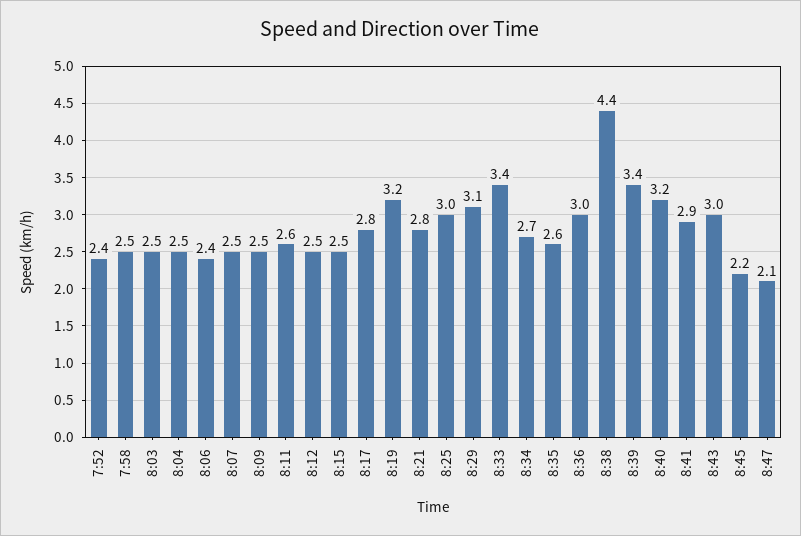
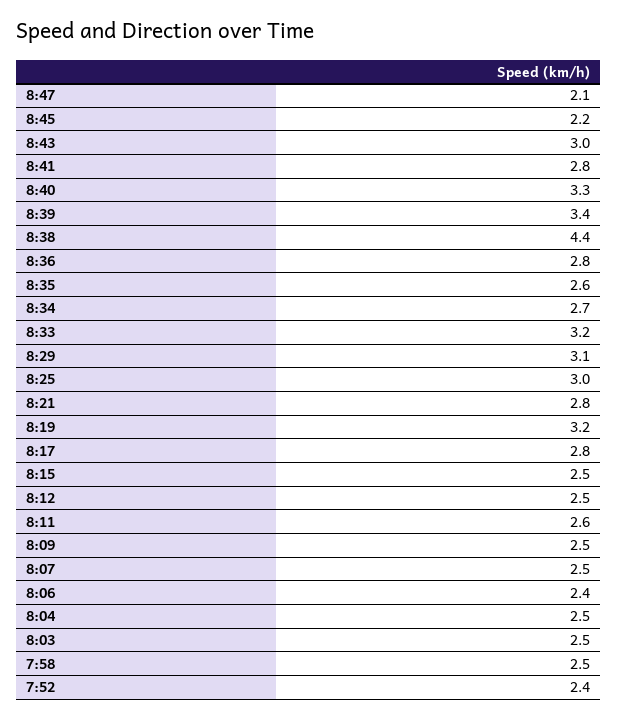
8:33: 3.4 -> 3.2
8:36: 3 -> 2.8
8:40: 3.2 -> 3.3
8:41: 2.9 -> 2.8

